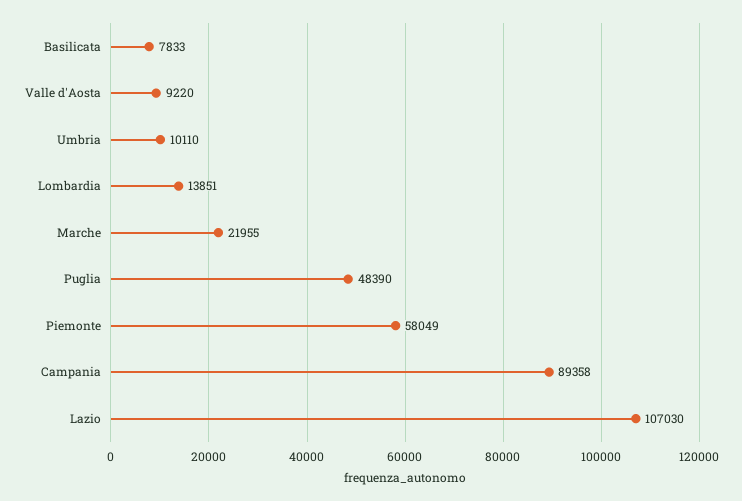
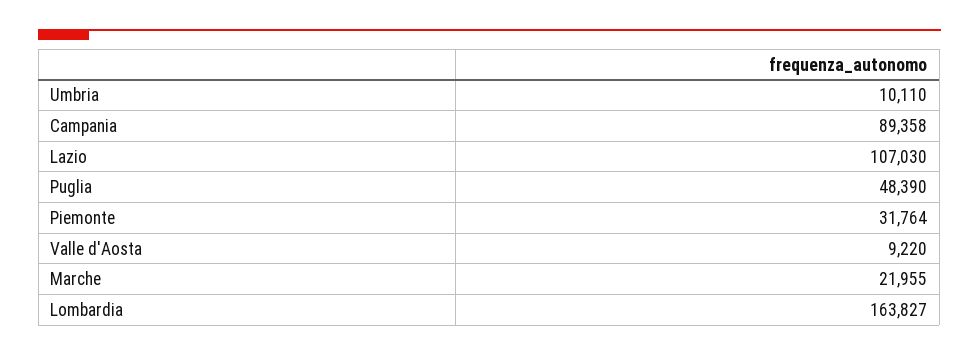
Basilicata: 7833 -> none
Lombardia: 13851 -> 163827
Piemonte: 58049 -> 31764

